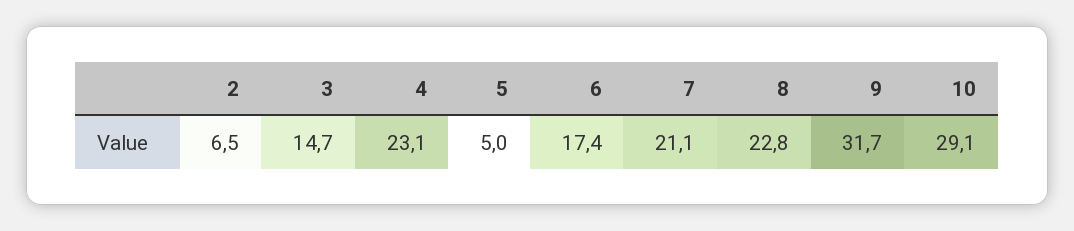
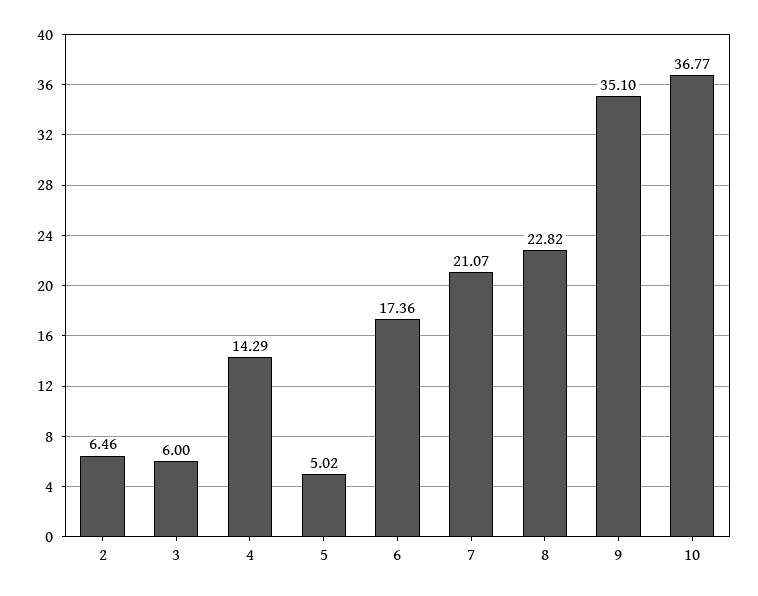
3: 14.7 -> 6
4: 23.1 -> 14.29
9: 31.7 -> 35.1
10: 29.1 -> 36.77

